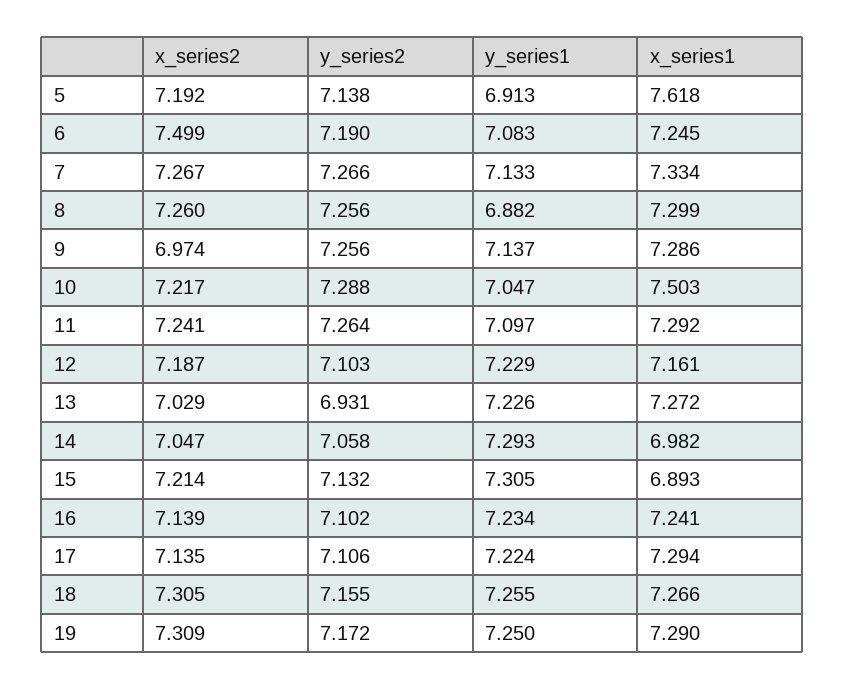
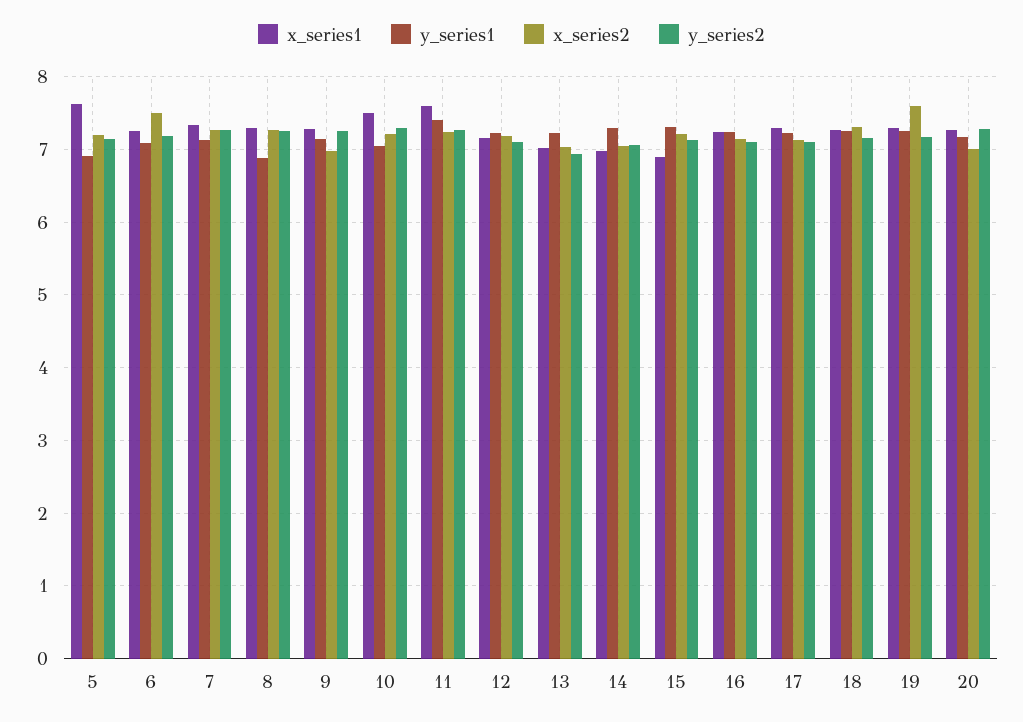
y_series1, 11: 7.097 -> 7.4
x_series1, 11: 7.292 -> 7.6
x_series1, 13: 7.272 -> 7
x_series2, 19: 7.309 -> 7.6
x_series1, 20: none -> 7.3
y_series1, 20: none -> 7.2
x_series2, 20: none -> 7
y_series2, 20: none -> 7.3

